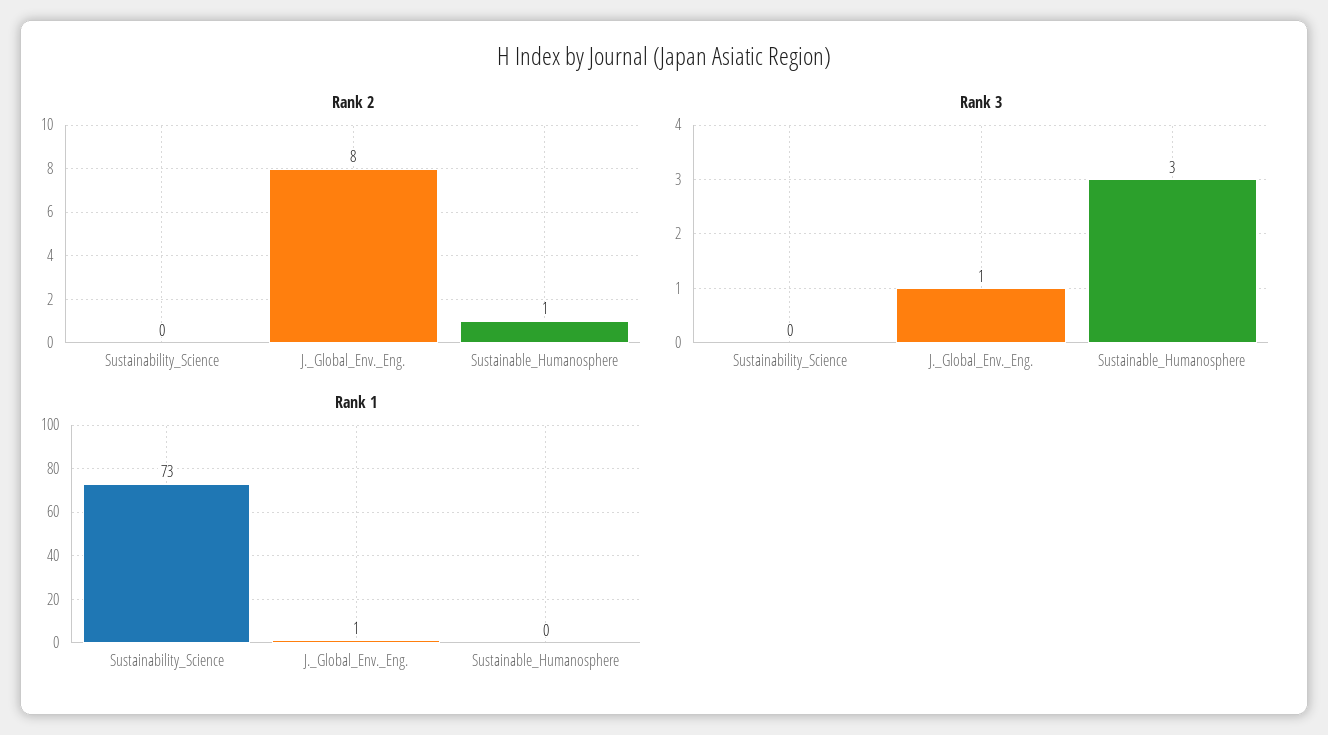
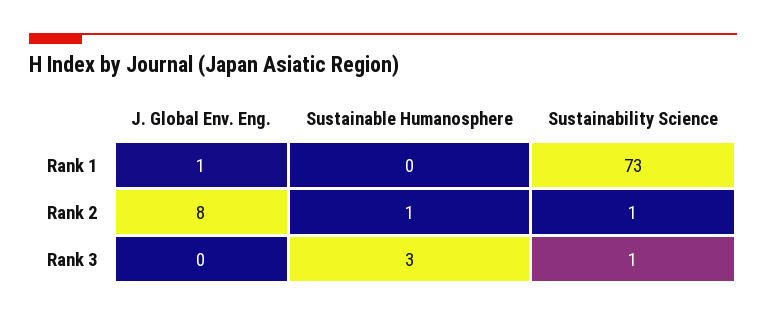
Rank 2, Sustainability_Science: 0 -> 1
Rank 3, Sustainability_Science: 0 -> 1
Rank 3, J._Global_Env._Eng.: 1 -> 0

